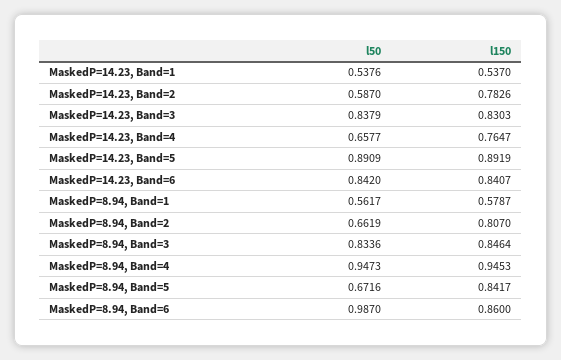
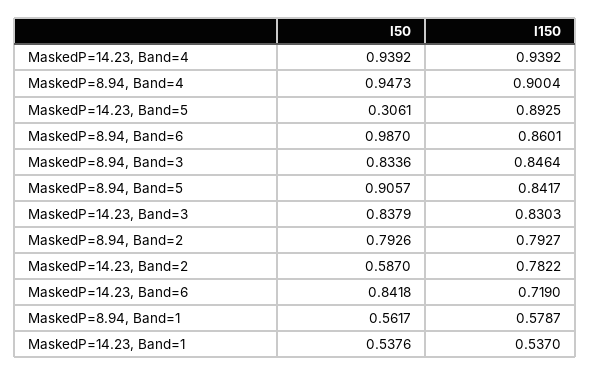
l150, MaskedP=14.23, Band=2: 0.7826 -> 0.7822
l50, MaskedP=14.23, Band=4: 0.6577 -> 0.9392
l150, MaskedP=14.23, Band=4: 0.7647 -> 0.9392
l50, MaskedP=14.23, Band=5: 0.8909 -> 0.3061
l150, MaskedP=14.23, Band=5: 0.8919 -> 0.8925
l50, MaskedP=14.23, Band=6: 0.842 -> 0.8418
l150, MaskedP=14.23, Band=6: 0.8407 -> 0.719
l50, MaskedP=8.94, Band=2: 0.6619 -> 0.7926
l150, MaskedP=8.94, Band=2: 0.807 -> 0.7927
l150, MaskedP=8.94, Band=4: 0.9453 -> 0.9004
l50, MaskedP=8.94, Band=5: 0.6716 -> 0.9057
l150, MaskedP=8.94, Band=6: 0.86 -> 0.8601

